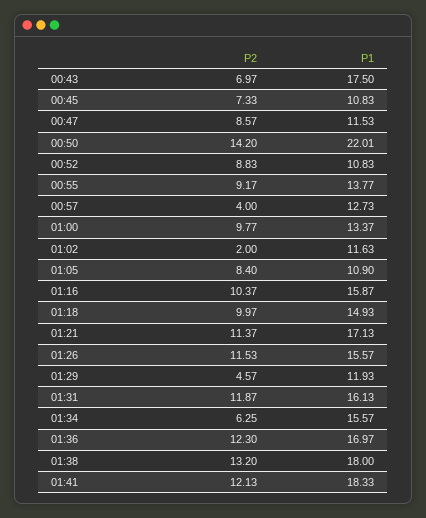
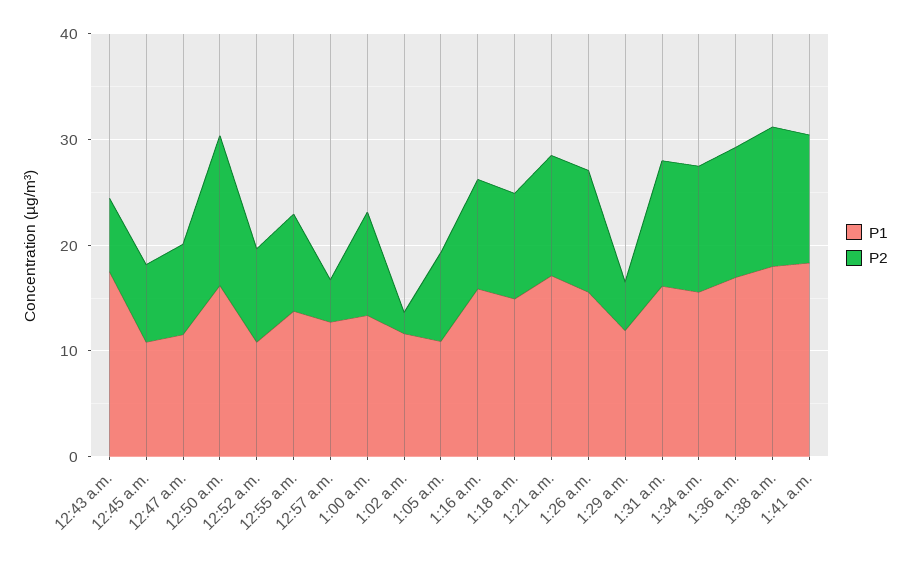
P1, 00:50: 22.01 -> 16
P2, 01:34: 6.25 -> 12

